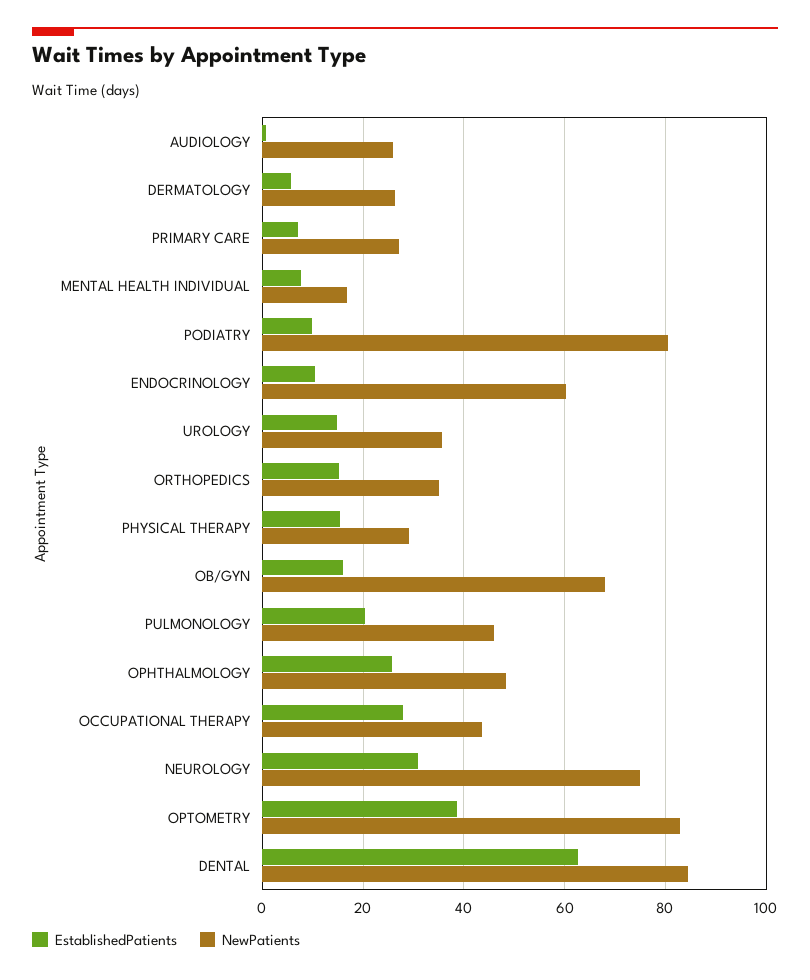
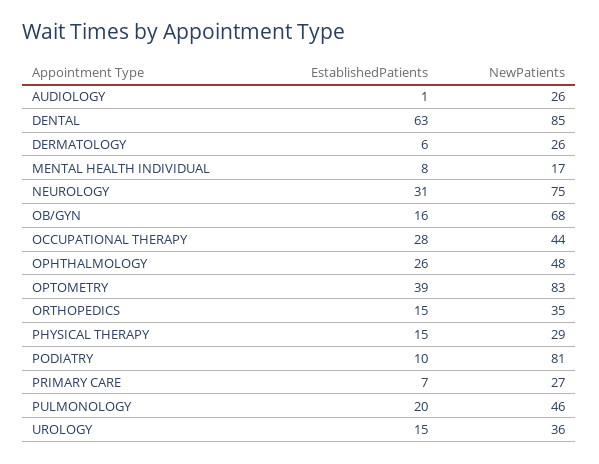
EstablishedPatients, ENDOCRINOLOGY: 10 -> none
NewPatients, ENDOCRINOLOGY: 60 -> none

